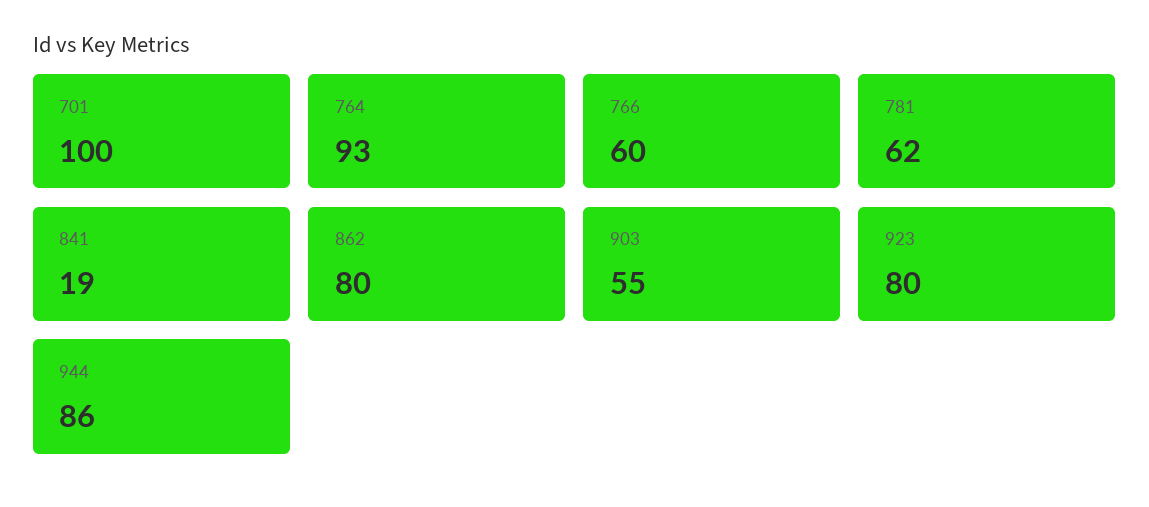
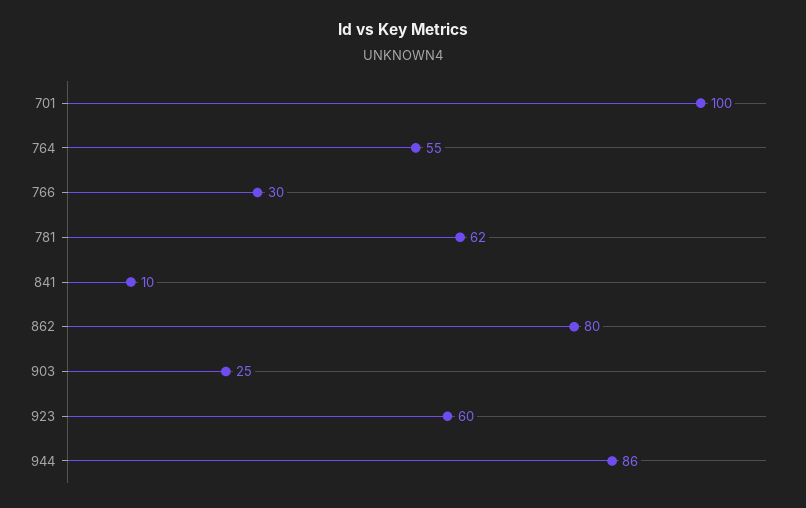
764: 93 -> 55
766: 60 -> 30
841: 19 -> 10
903: 55 -> 25
923: 80 -> 60

